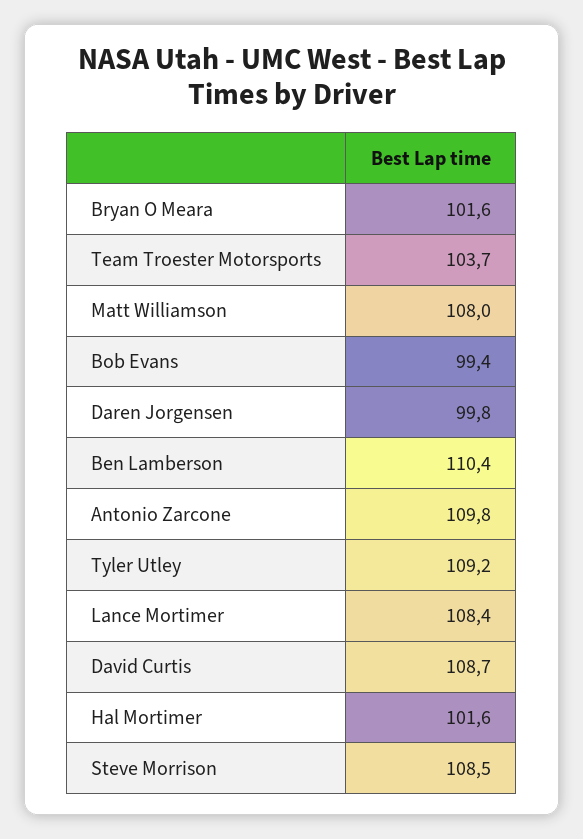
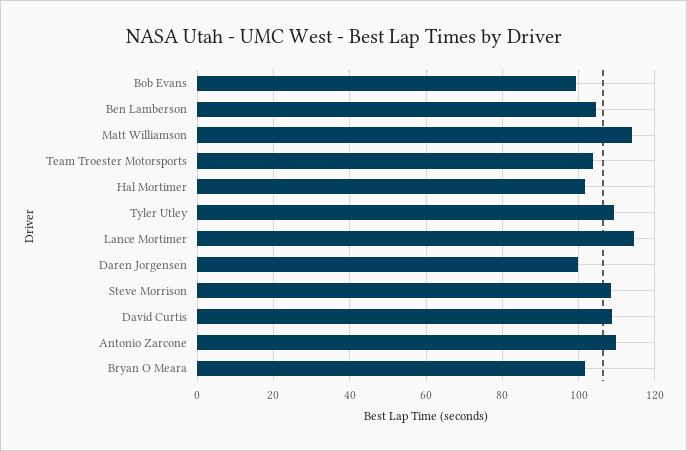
Matt Williamson: 108 -> 114
Ben Lamberson: 110.4 -> 104
Lance Mortimer: 108.4 -> 114

